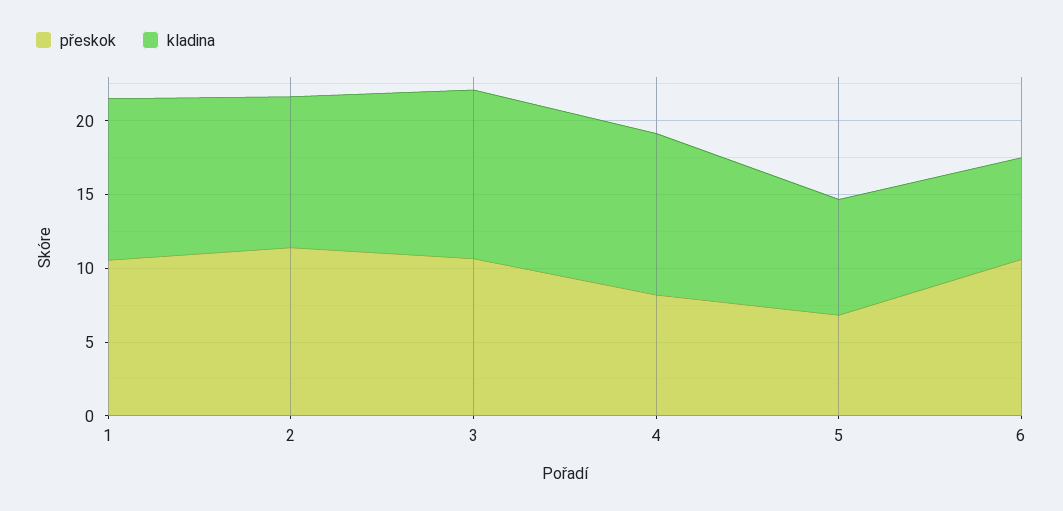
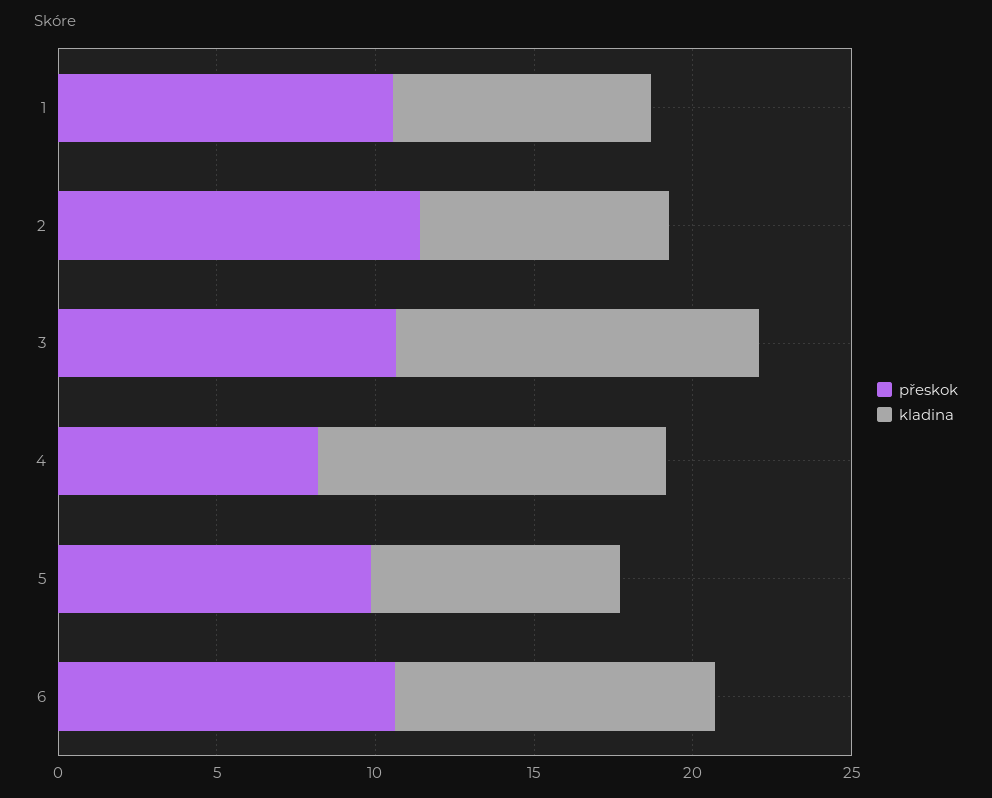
kladina, 1: 11 -> 8
kladina, 2: 10 -> 8
přeskok, 5: 7 -> 10
kladina, 6: 7 -> 10

